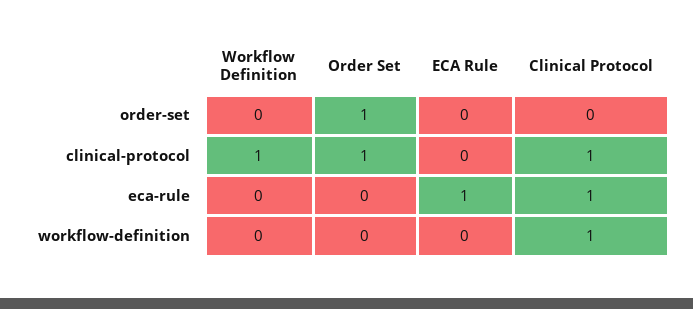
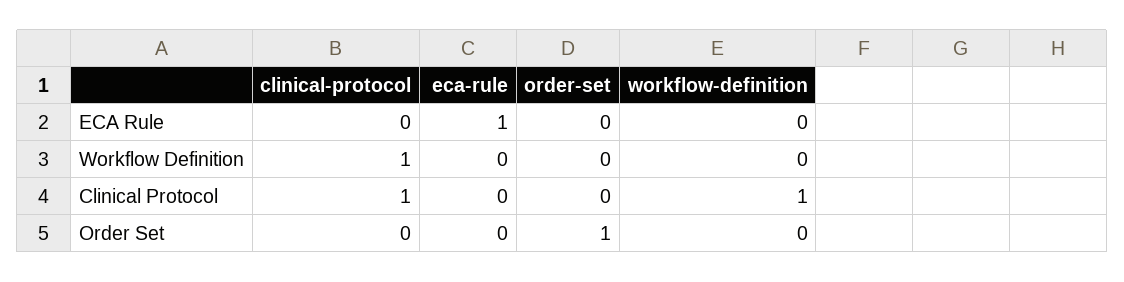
Order Set, clinical-protocol: 1 -> 0
Clinical Protocol, eca-rule: 1 -> 0

